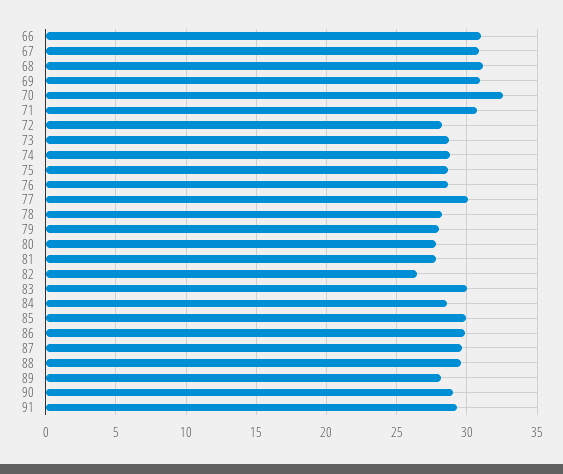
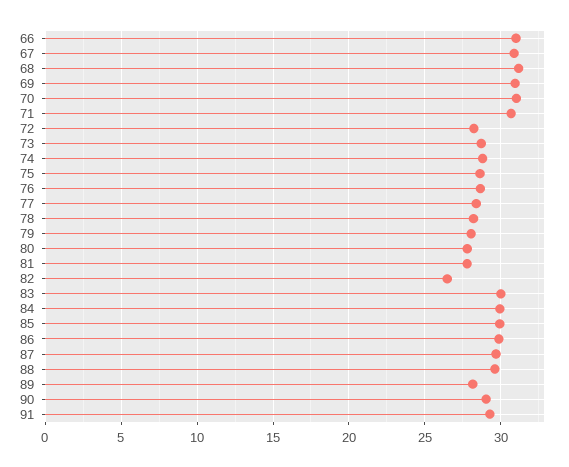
70: 32.5 -> 31
77: 30 -> 28.5
84: 28.5 -> 30

